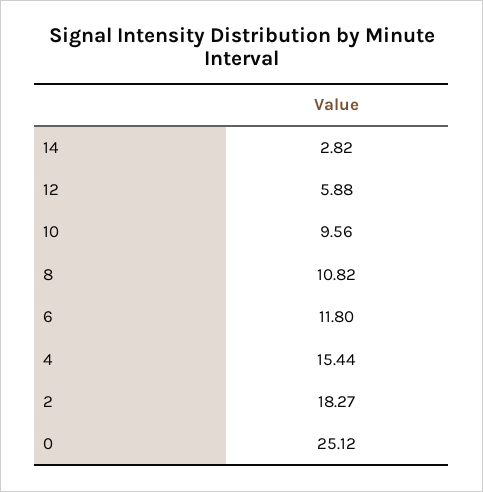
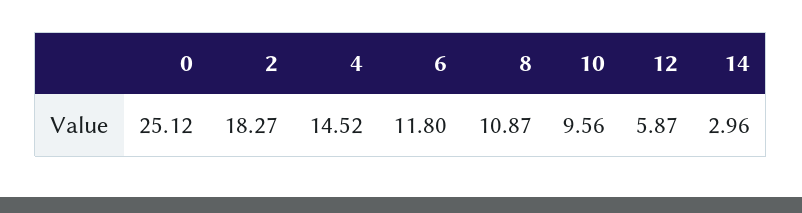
14: 2.82 -> 2.96
12: 5.88 -> 5.87
8: 10.82 -> 10.87
4: 15.44 -> 14.52

